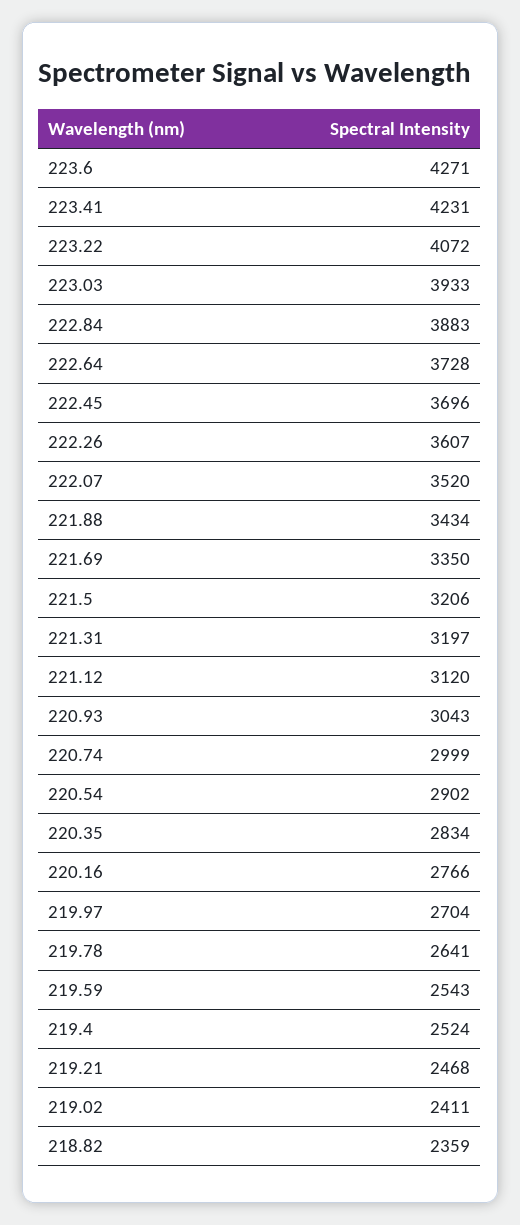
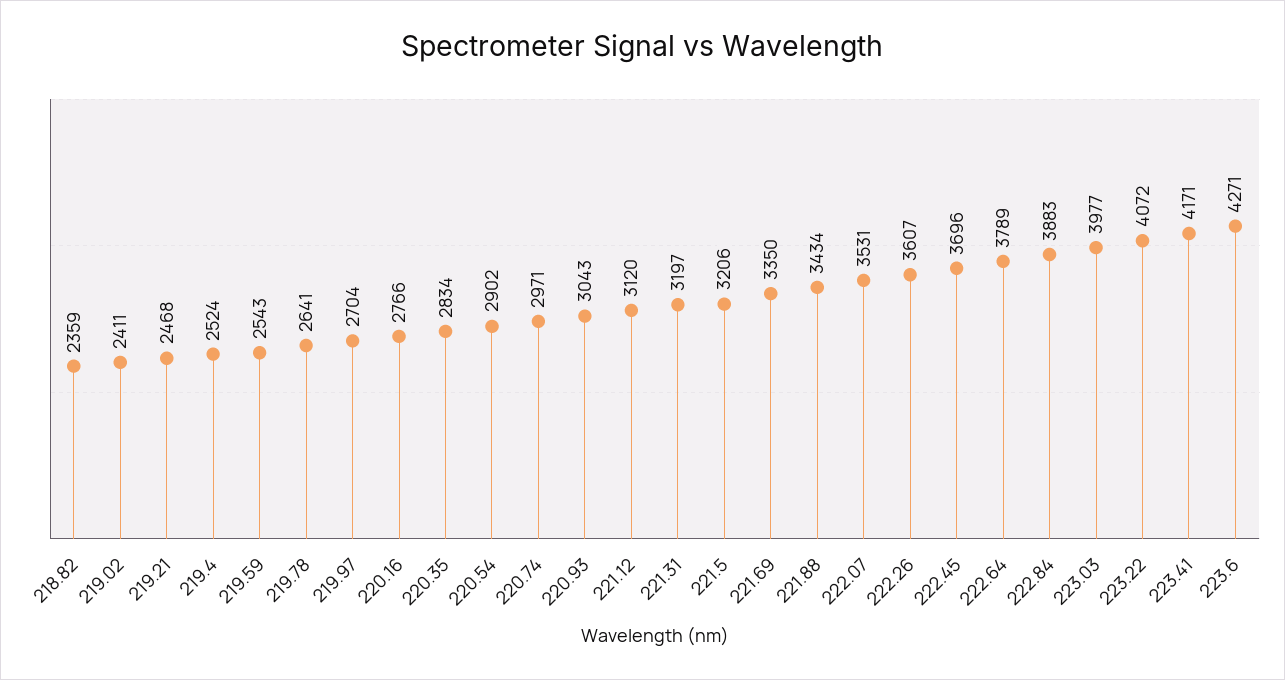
223.41: 4231 -> 4171
223.03: 3933 -> 3977
222.64: 3728 -> 3789
222.07: 3520 -> 3531
220.74: 2999 -> 2971

